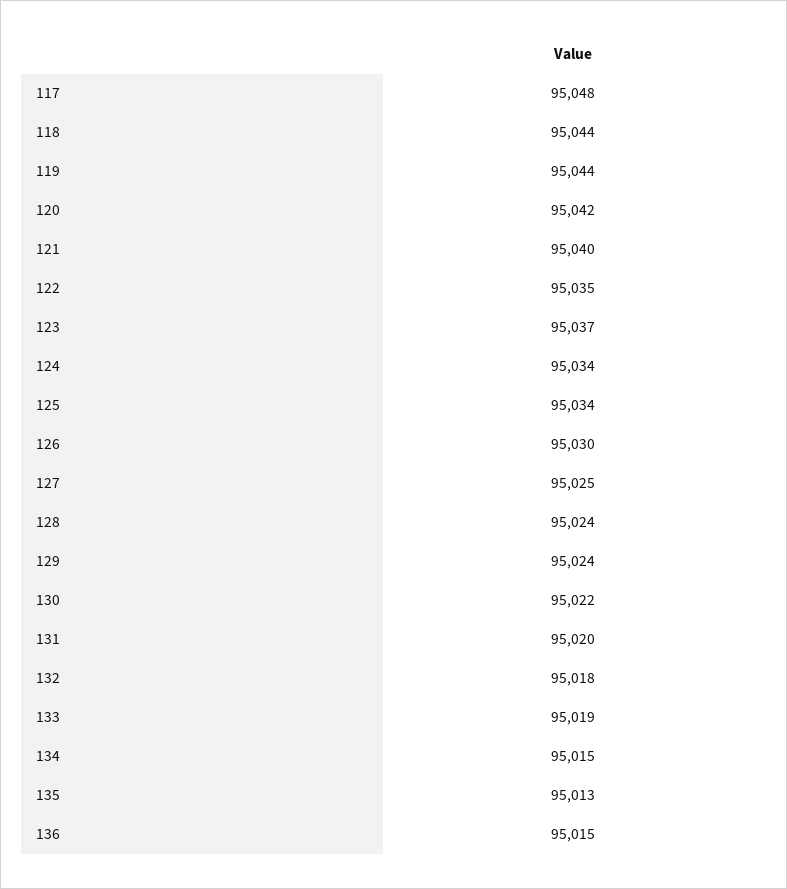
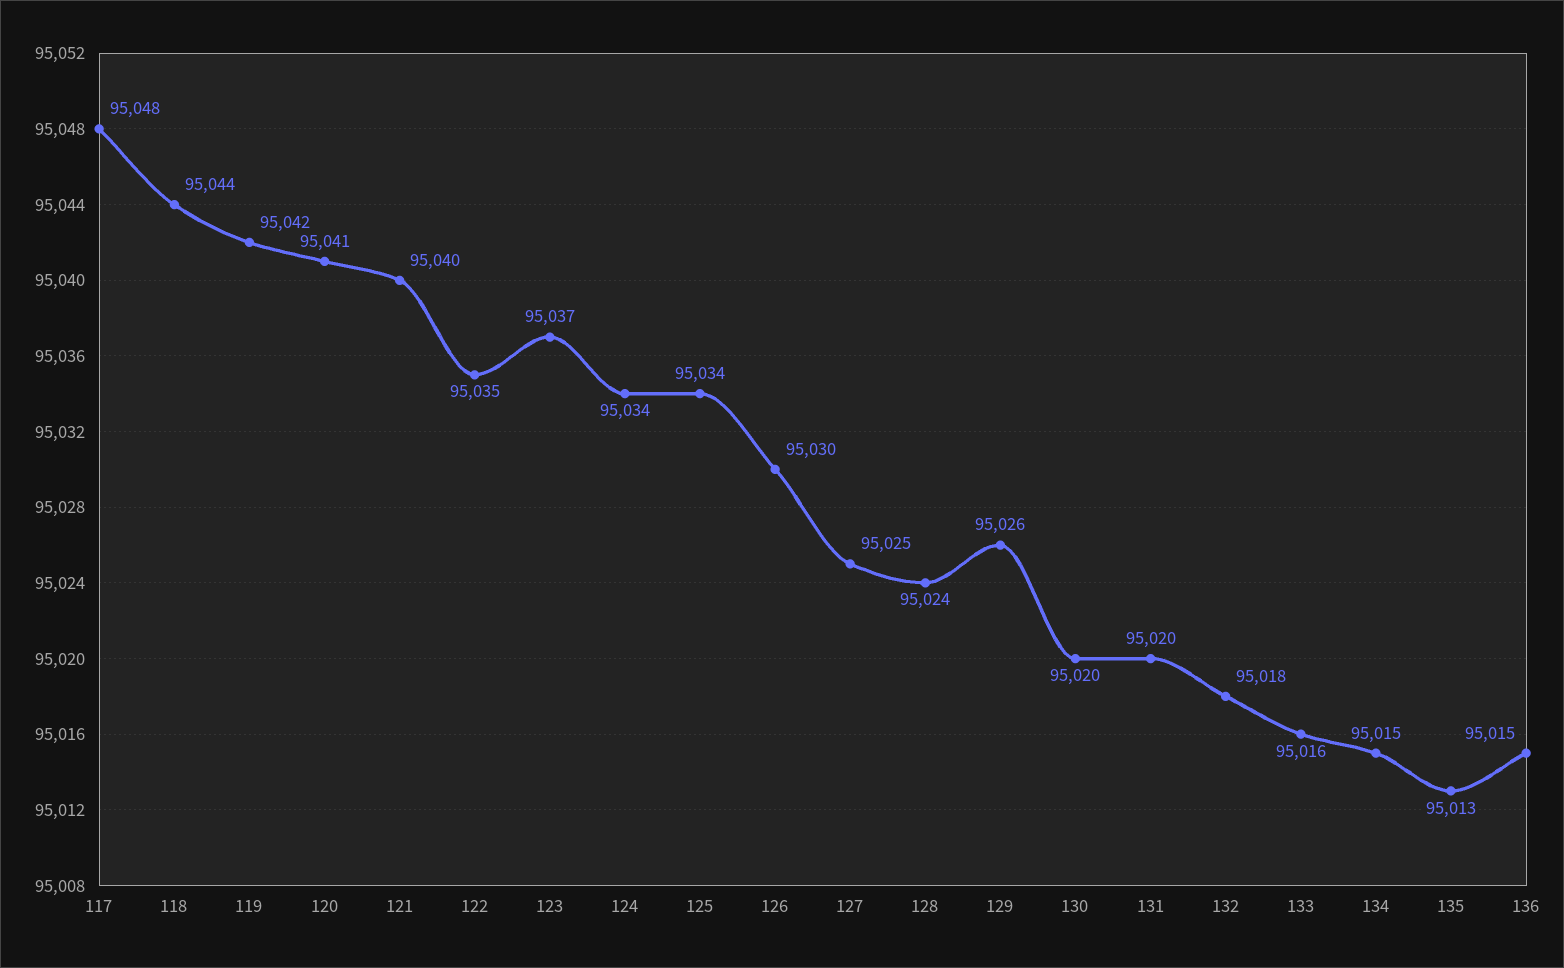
119: 95044 -> 95042
120: 95042 -> 95041
129: 95024 -> 95026
130: 95022 -> 95020
133: 95019 -> 95016

